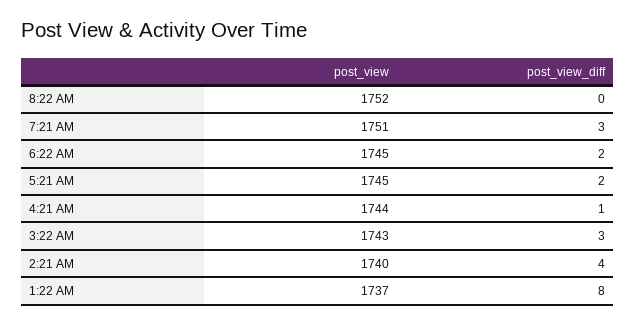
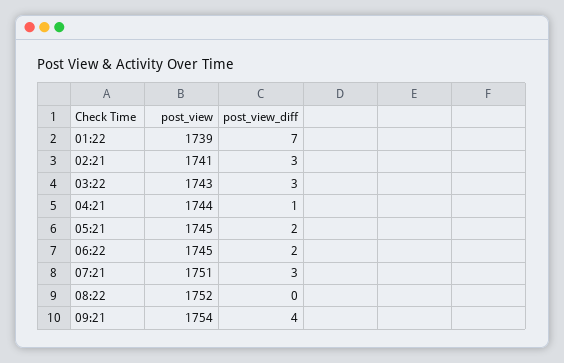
post_view, 2:21 AM: 1740 -> 1741
post_view_diff, 2:21 AM: 4 -> 3
post_view, 1:22 AM: 1737 -> 1739
post_view_diff, 1:22 AM: 8 -> 7
post_view, 09:21: none -> 1754
post_view_diff, 09:21: none -> 4

